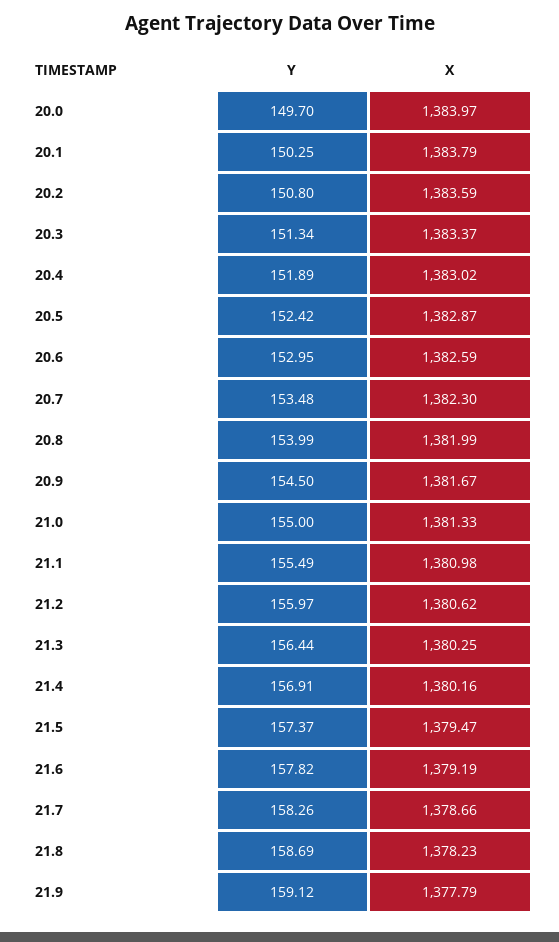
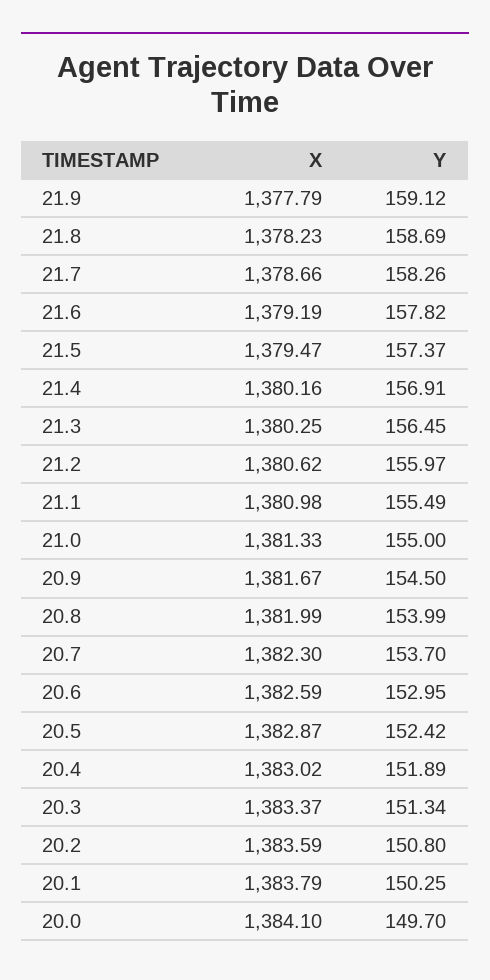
X, 20.0: 1383.97 -> 1384.1
Y, 20.7: 153.48 -> 153.7
Y, 21.3: 156.44 -> 156.45

